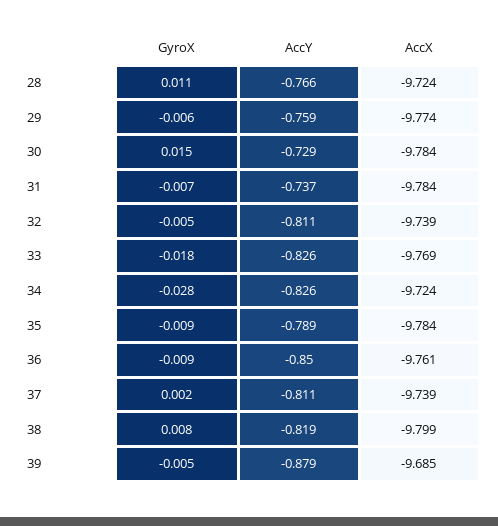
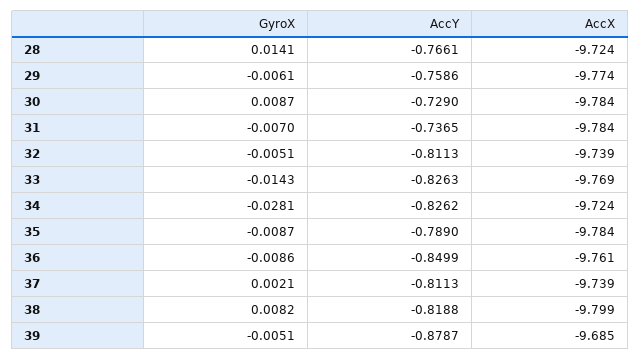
GyroX, 28: 0.011 -> 0.0141
GyroX, 30: 0.015 -> 0.0087
GyroX, 33: -0.018 -> -0.0143

